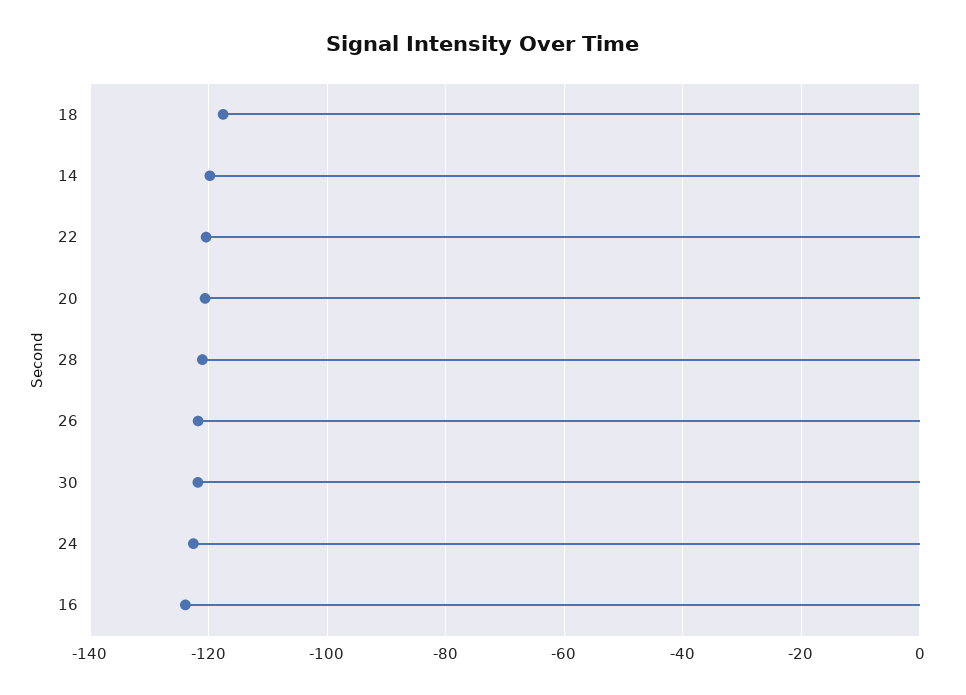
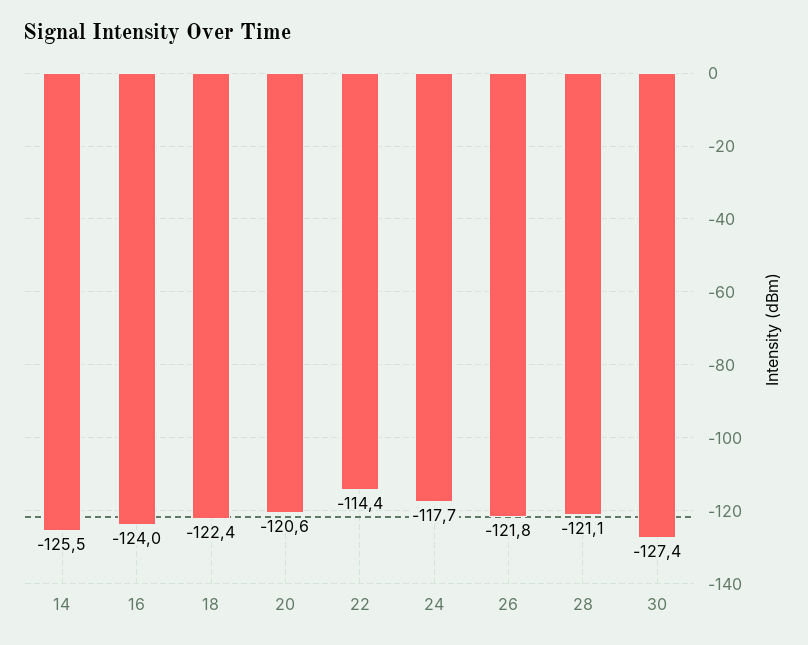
18: -118 -> -122.4
14: -120 -> -125.5
22: -120 -> -114.4
30: -122 -> -127.4
24: -122 -> -117.7

